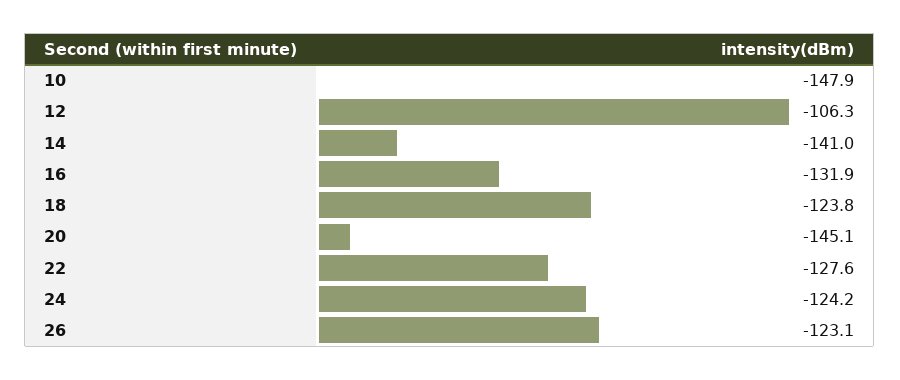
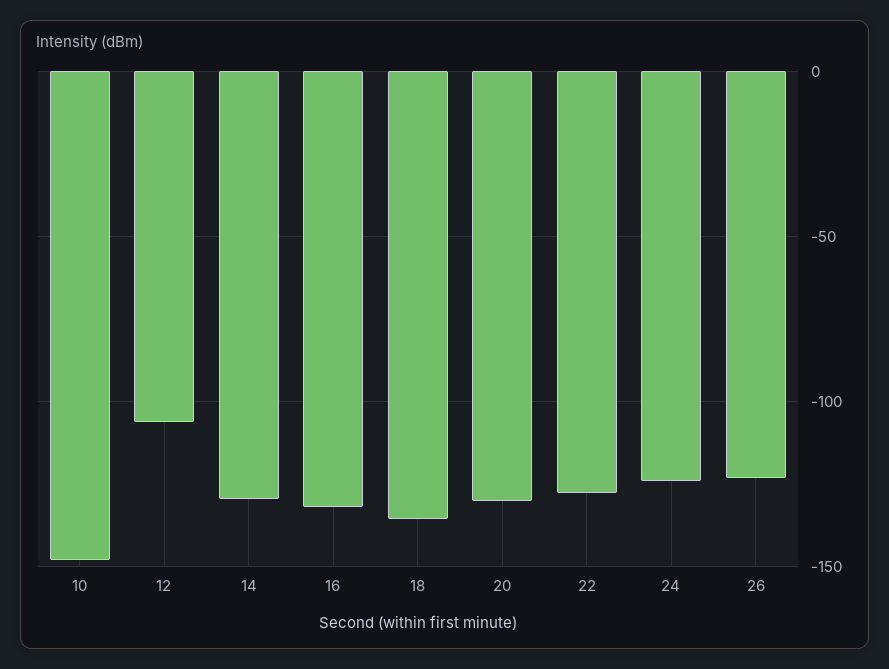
14: -141 -> -130
18: -123.8 -> -135
20: -145.1 -> -130

